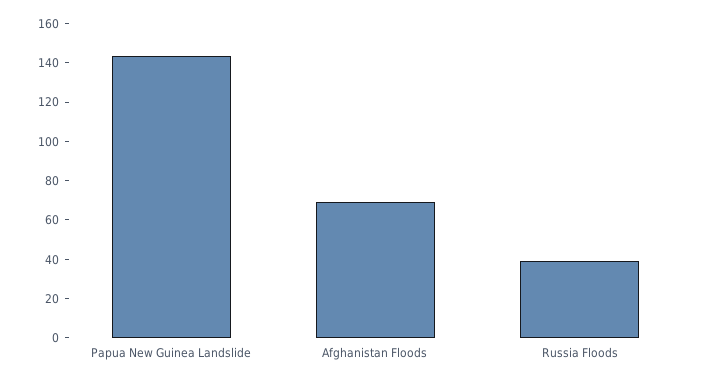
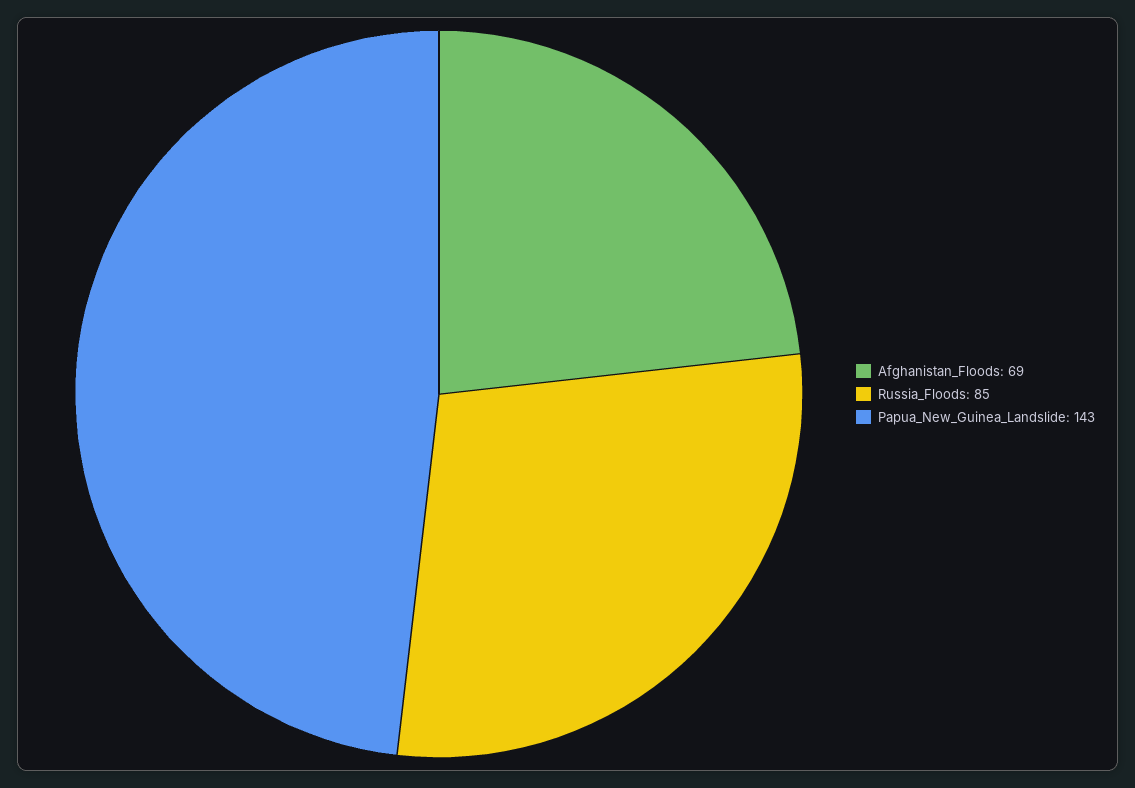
Russia Floods: 40 -> 85

